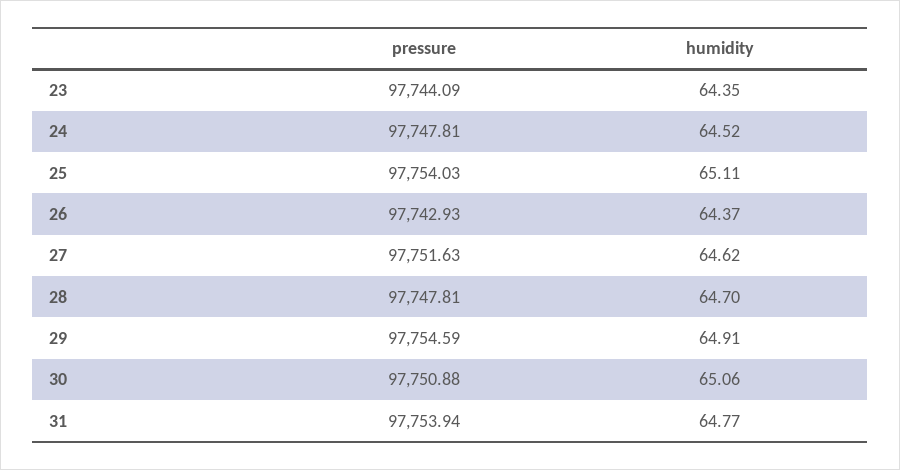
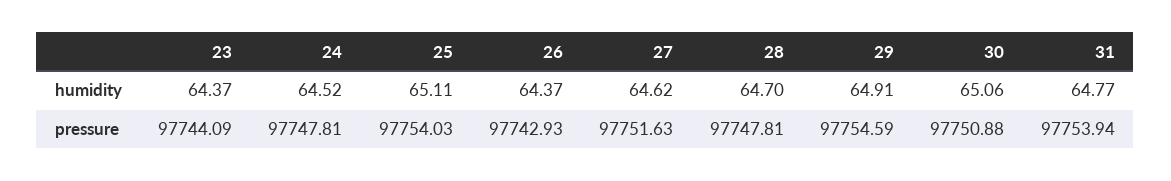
humidity, 23: 64.35 -> 64.37

